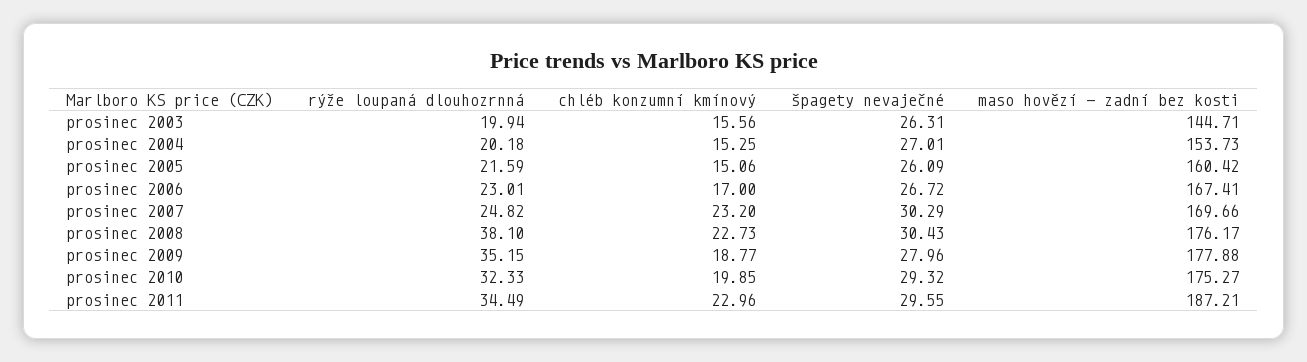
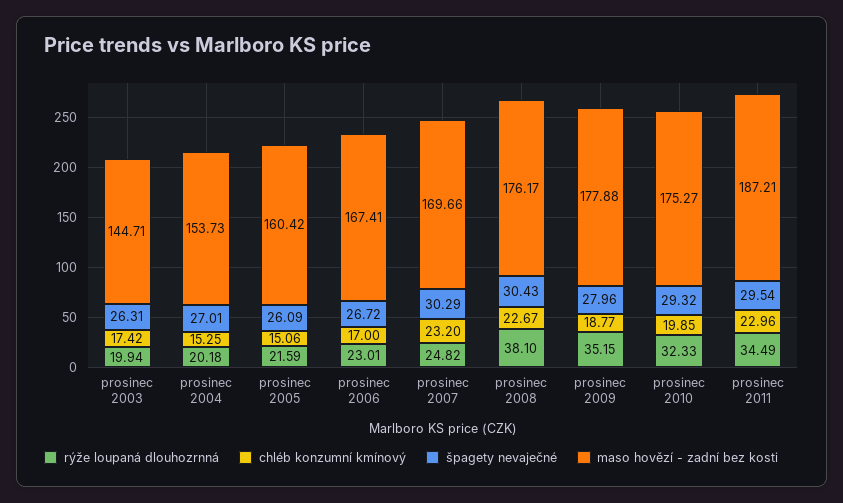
chléb konzumní kmínový, prosinec 2003: 15.56 -> 17.42
chléb konzumní kmínový, prosinec 2008: 22.73 -> 22.67
špagety nevaječné, prosinec 2011: 29.55 -> 29.54

